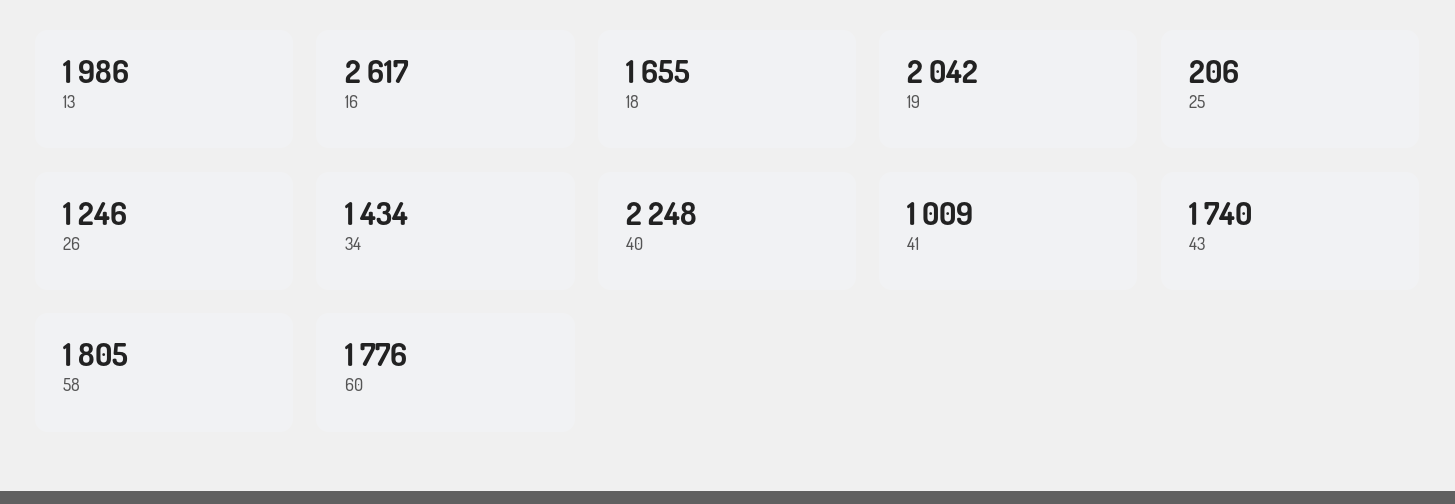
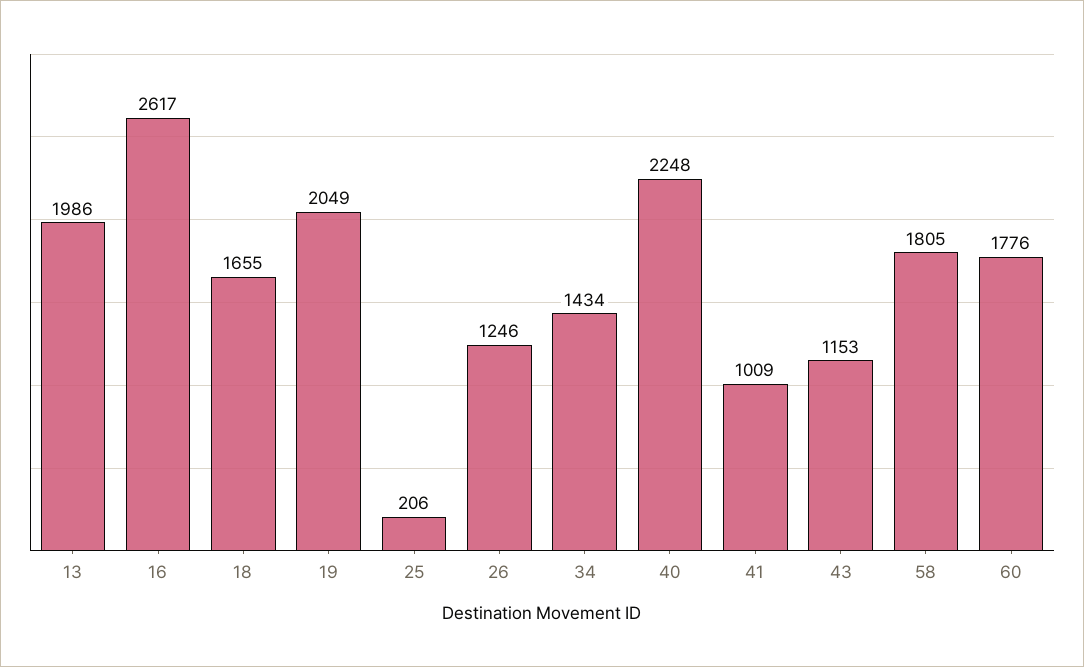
19: 2042 -> 2049
43: 1740 -> 1153

